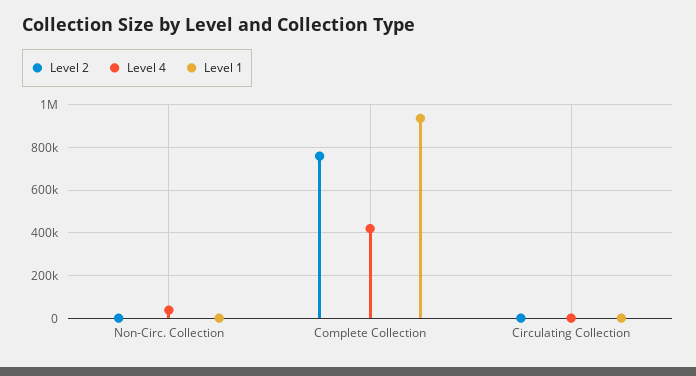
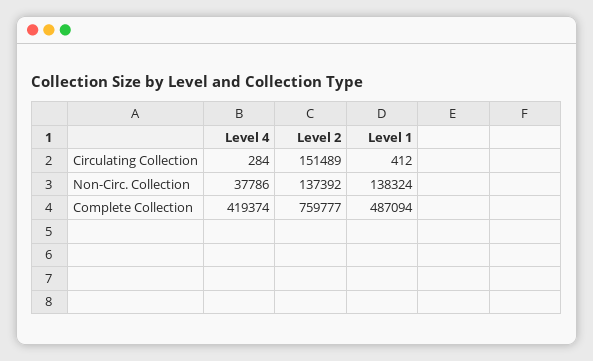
Level 2, Non-Circ. Collection: 0 -> 137392
Level 1, Non-Circ. Collection: 0 -> 138324
Level 1, Complete Collection: 950000 -> 487094
Level 2, Circulating Collection: 0 -> 151489

